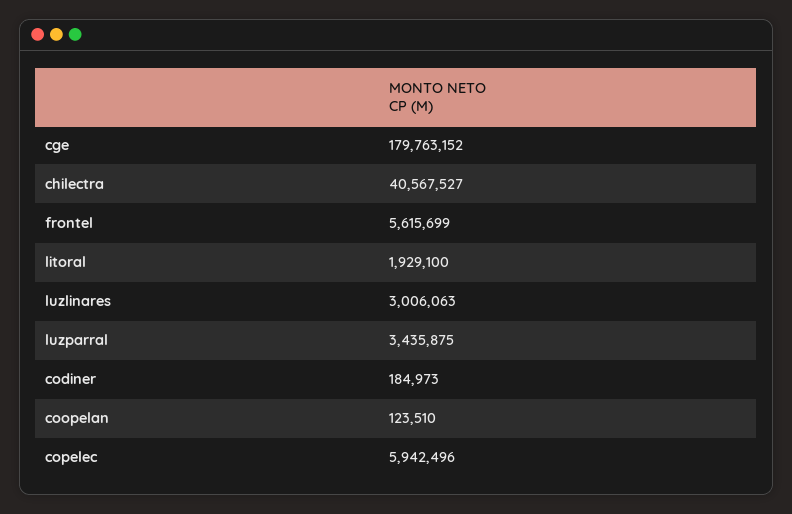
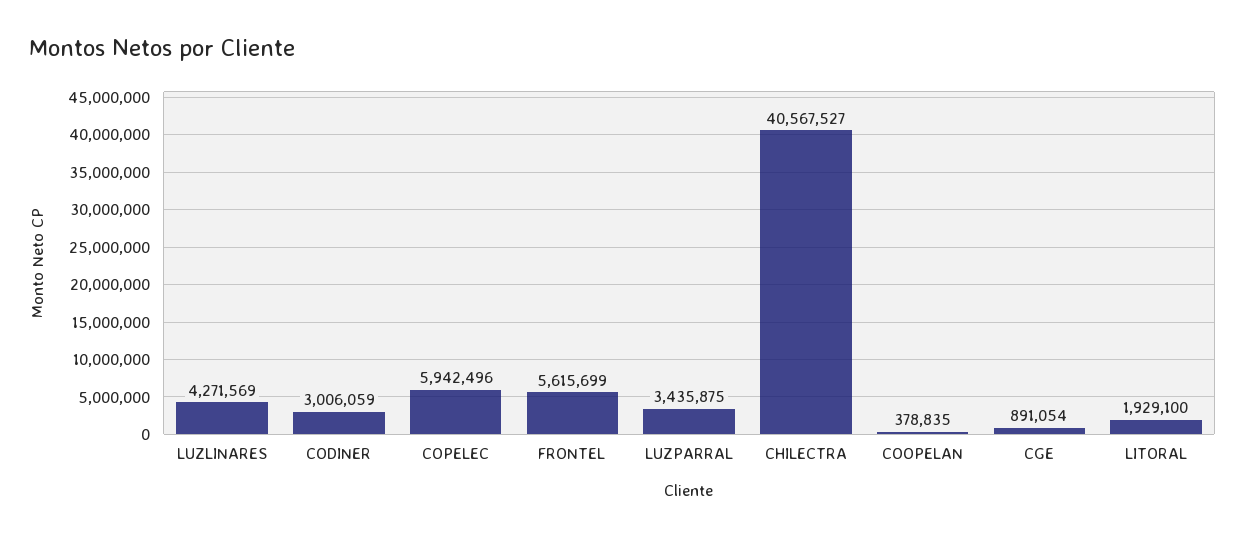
cge: 179763152 -> 891054
luzlinares: 3006063 -> 4271569
codiner: 184973 -> 3006059
coopelan: 123510 -> 378835

